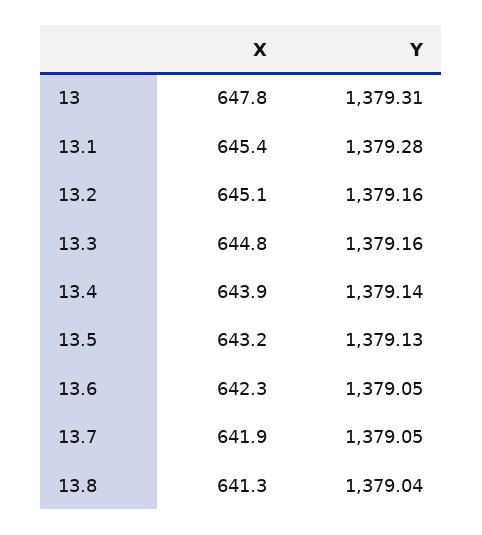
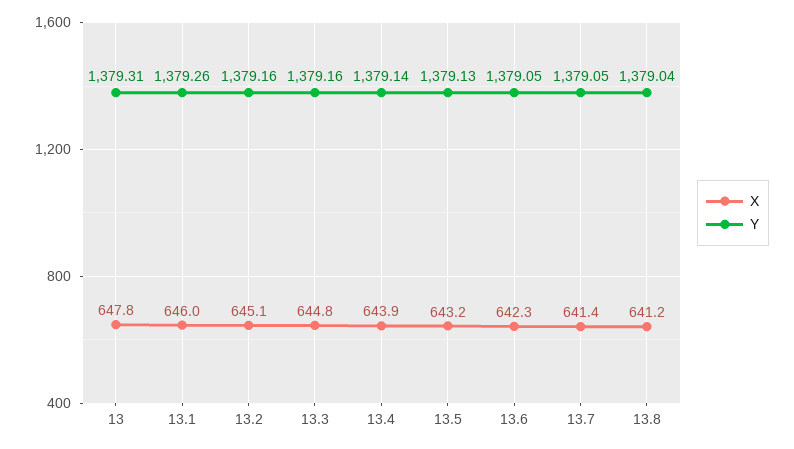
X, 13.1: 645.4 -> 646
Y, 13.1: 1379.28 -> 1379.26
X, 13.7: 641.9 -> 641.4
X, 13.8: 641.3 -> 641.2

